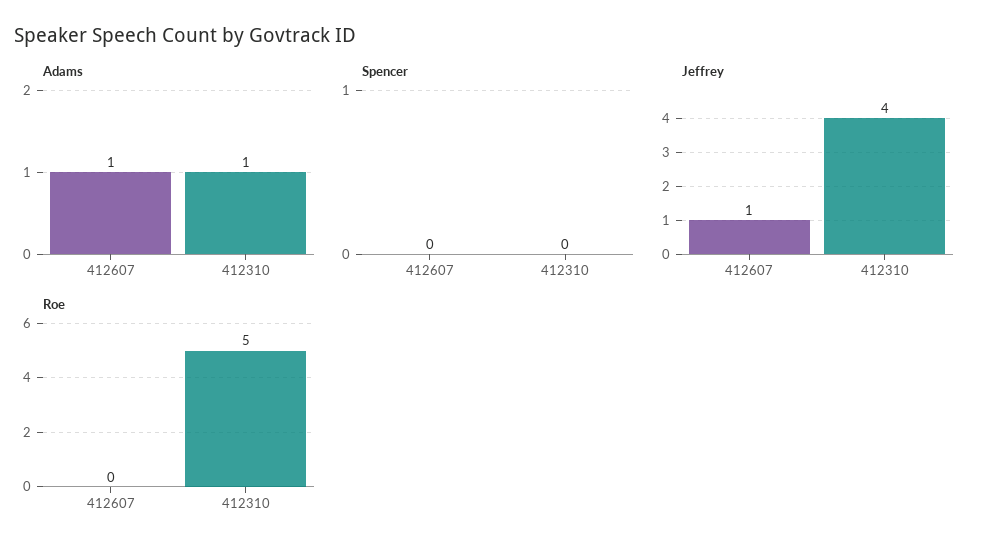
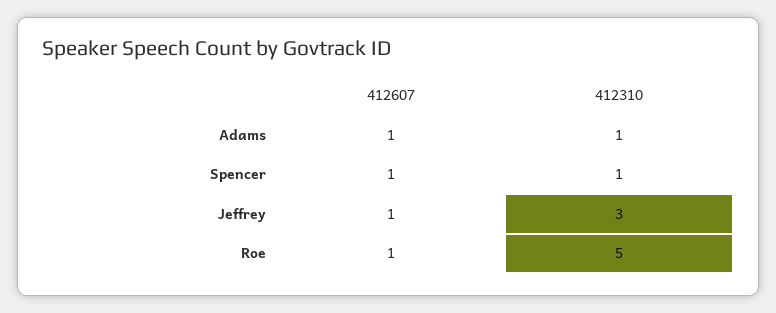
Spencer, 412607: 0 -> 1
Spencer, 412310: 0 -> 1
Jeffrey, 412310: 4 -> 3
Roe, 412607: 0 -> 1

